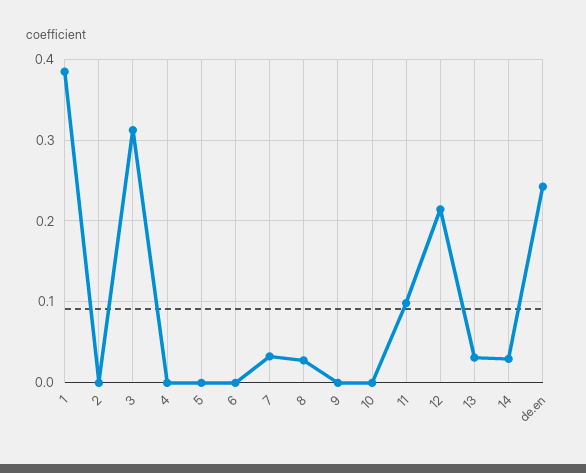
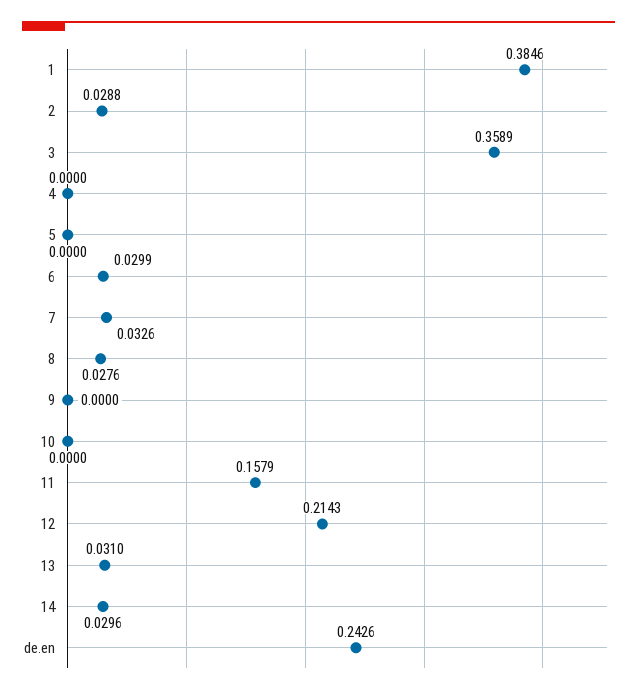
2: 0 -> 0.0288
3: 0.31 -> 0.3589
6: 0 -> 0.0299
11: 0.1 -> 0.1579

